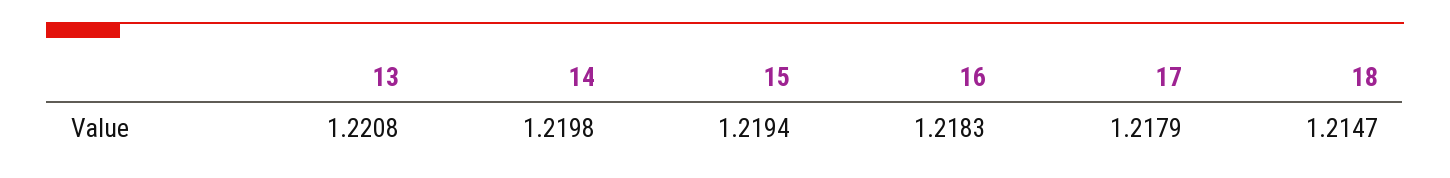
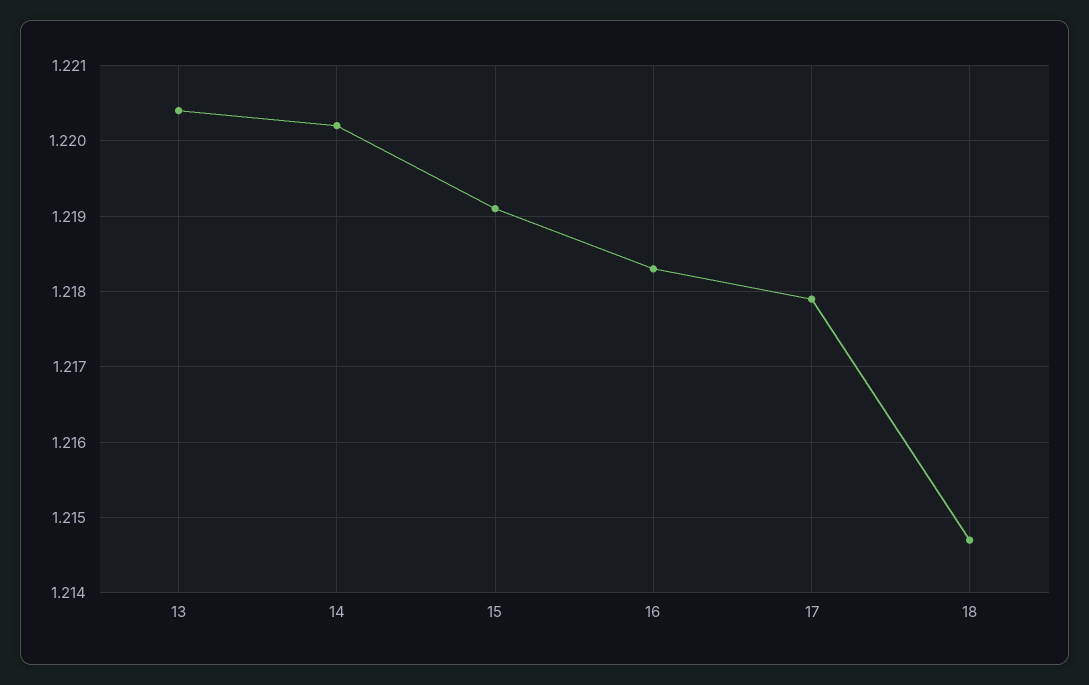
13: 1.2208 -> 1.2204
14: 1.2198 -> 1.2202
15: 1.2194 -> 1.2191

